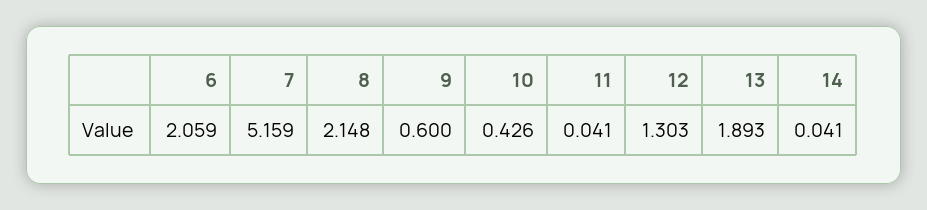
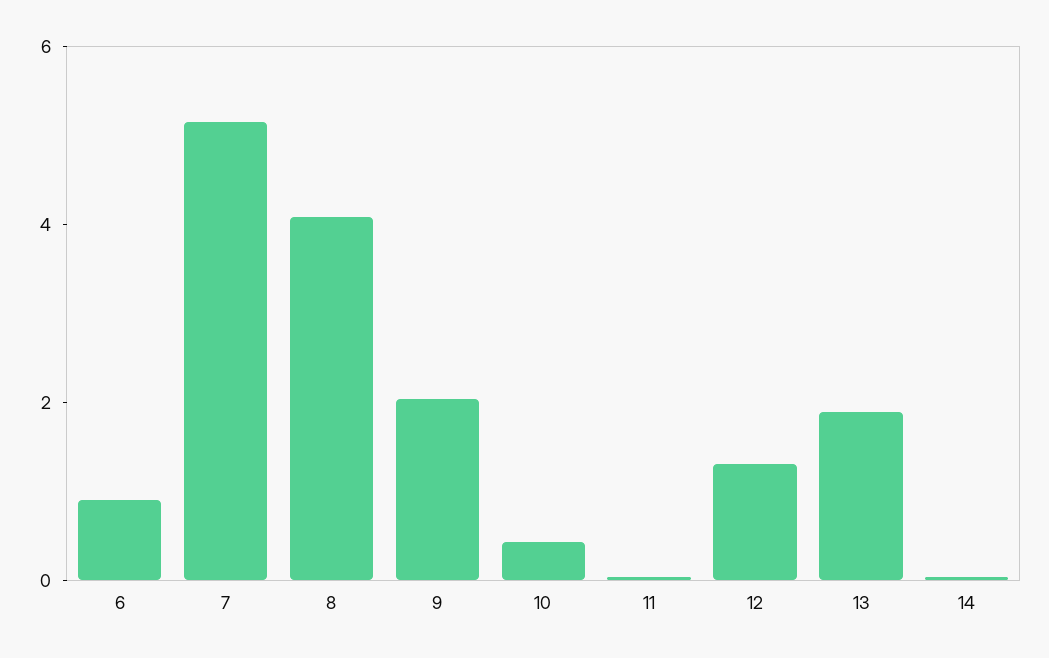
6: 2.059 -> 1
8: 2.148 -> 4
9: 0.6 -> 2

